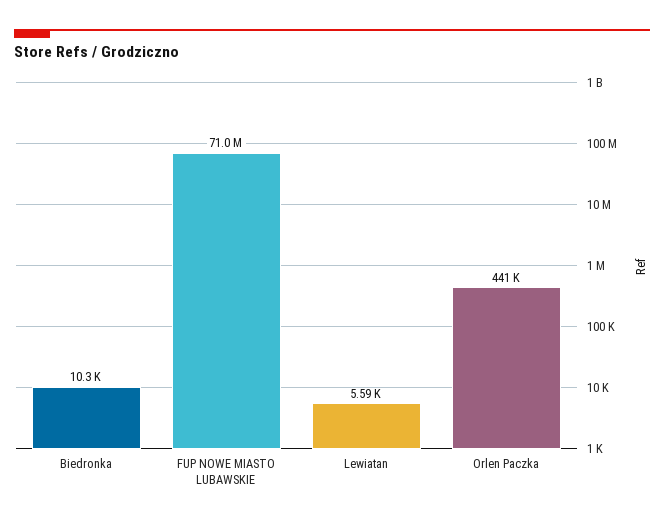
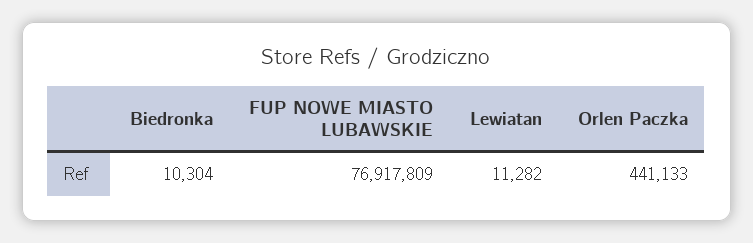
FUP NOWE MIASTO LUBAWSKIE: 71000000 -> 76917809
Lewiatan: 5590 -> 11282

